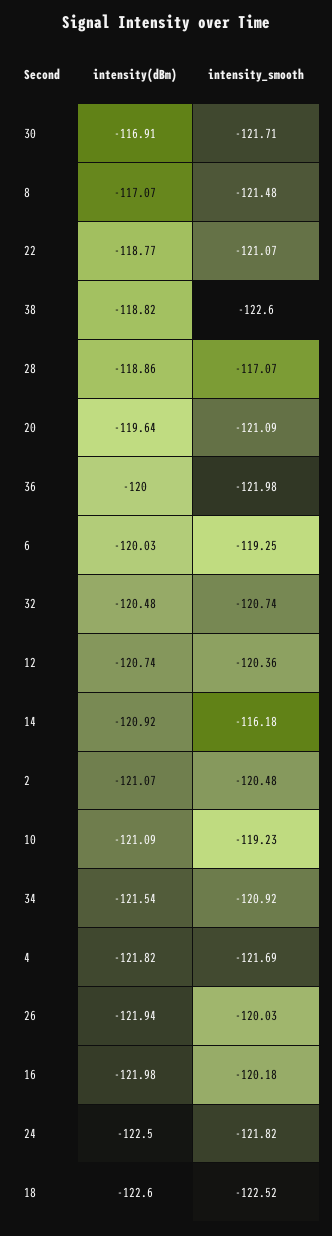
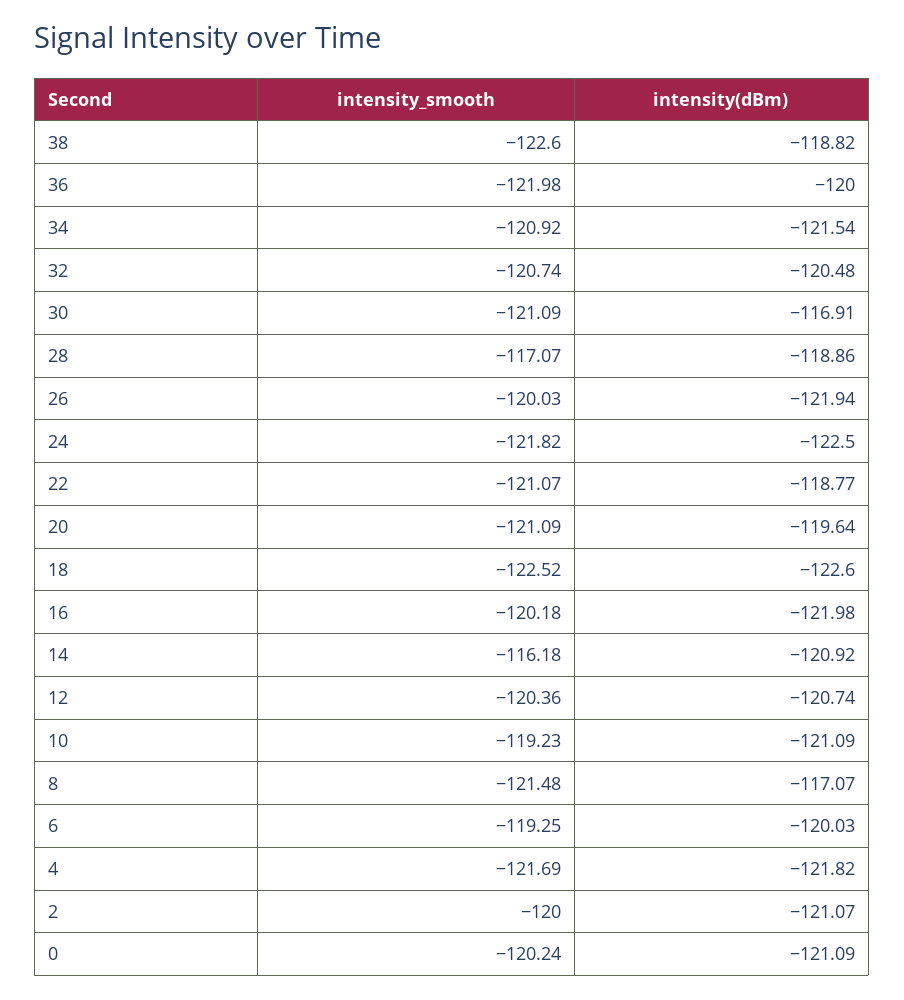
intensity_smooth, 30: -121.71 -> -121.09
intensity_smooth, 2: -120.48 -> -120
intensity_smooth, 0: none -> -120.24
intensity(dBm), 0: none -> -121.09

